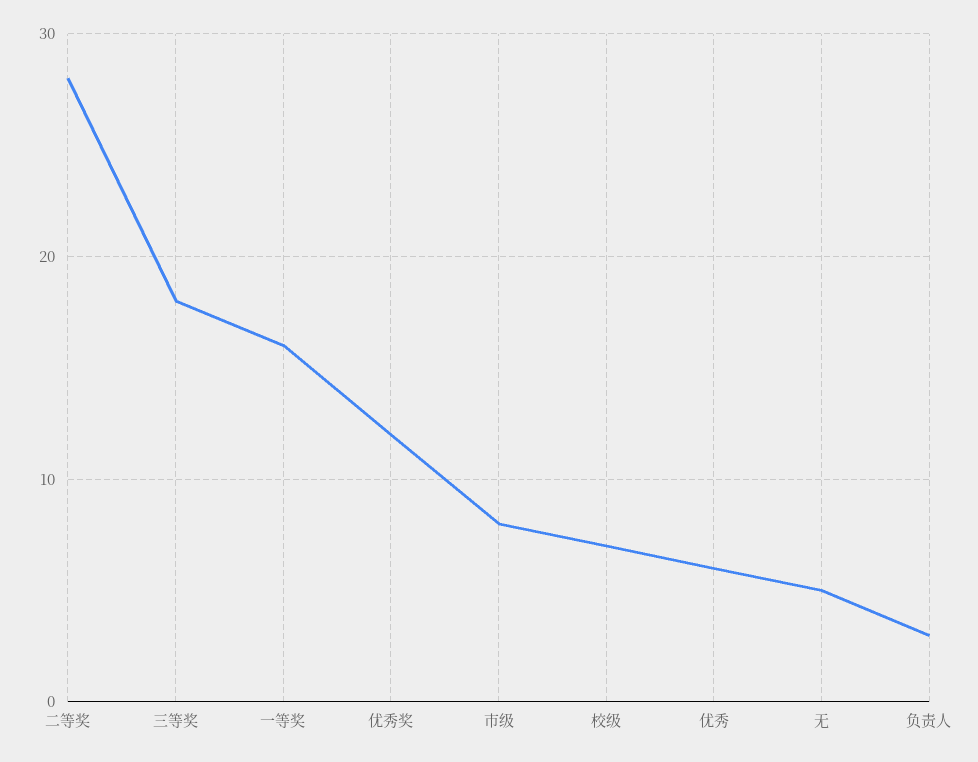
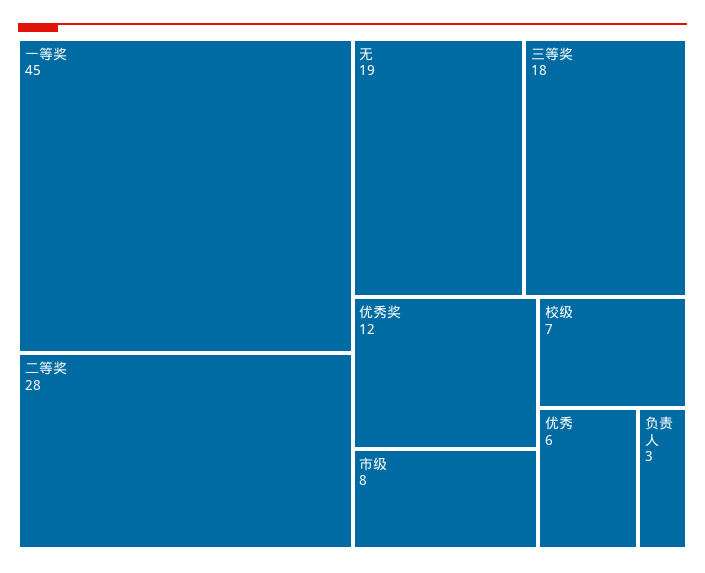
一等奖: 16 -> 45
无: 5 -> 19

